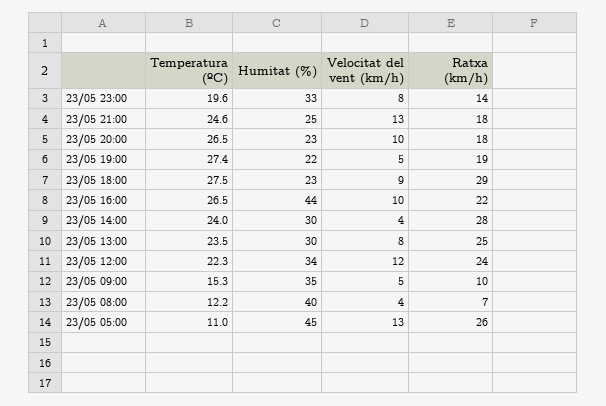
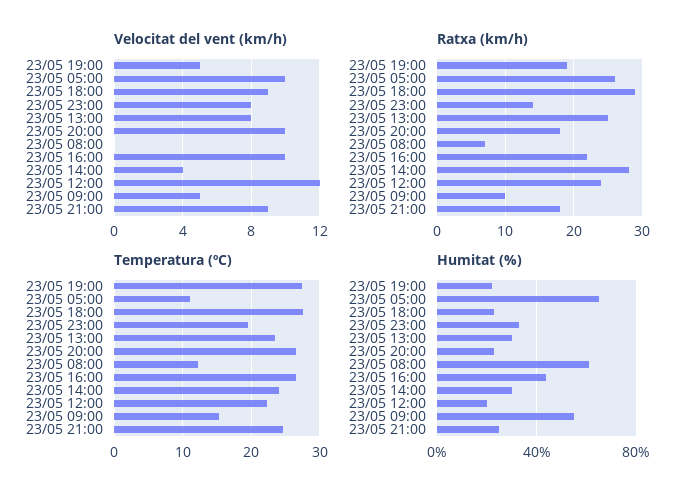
Velocitat del vent (km/h), 23/05 21:00: 13 -> 9
Humitat (%), 23/05 12:00: 34 -> 20
Humitat (%), 23/05 09:00: 35 -> 55
Humitat (%), 23/05 08:00: 40 -> 60
Velocitat del vent (km/h), 23/05 08:00: 4 -> 0
Humitat (%), 23/05 05:00: 45 -> 65
Velocitat del vent (km/h), 23/05 05:00: 13 -> 10

